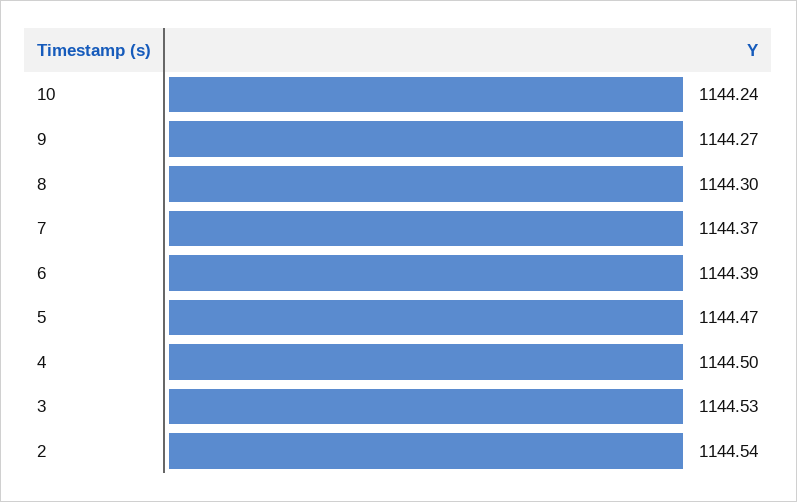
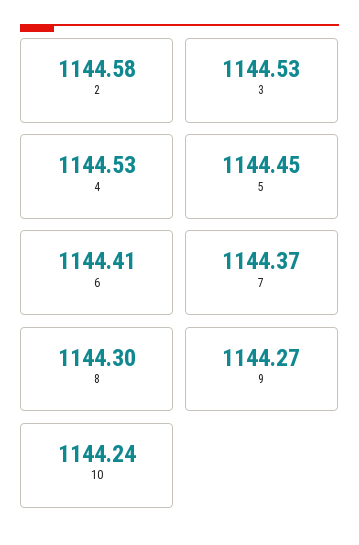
6: 1144.39 -> 1144.41
5: 1144.47 -> 1144.45
4: 1144.5 -> 1144.53
2: 1144.54 -> 1144.58

